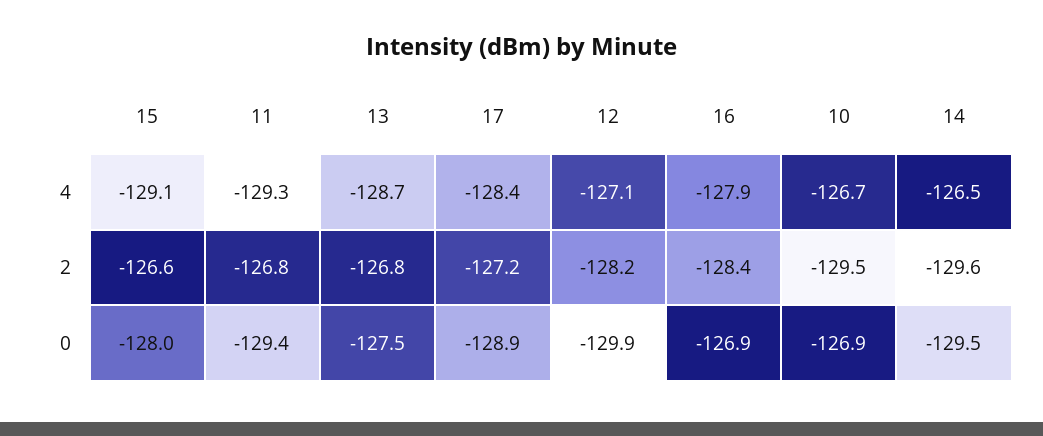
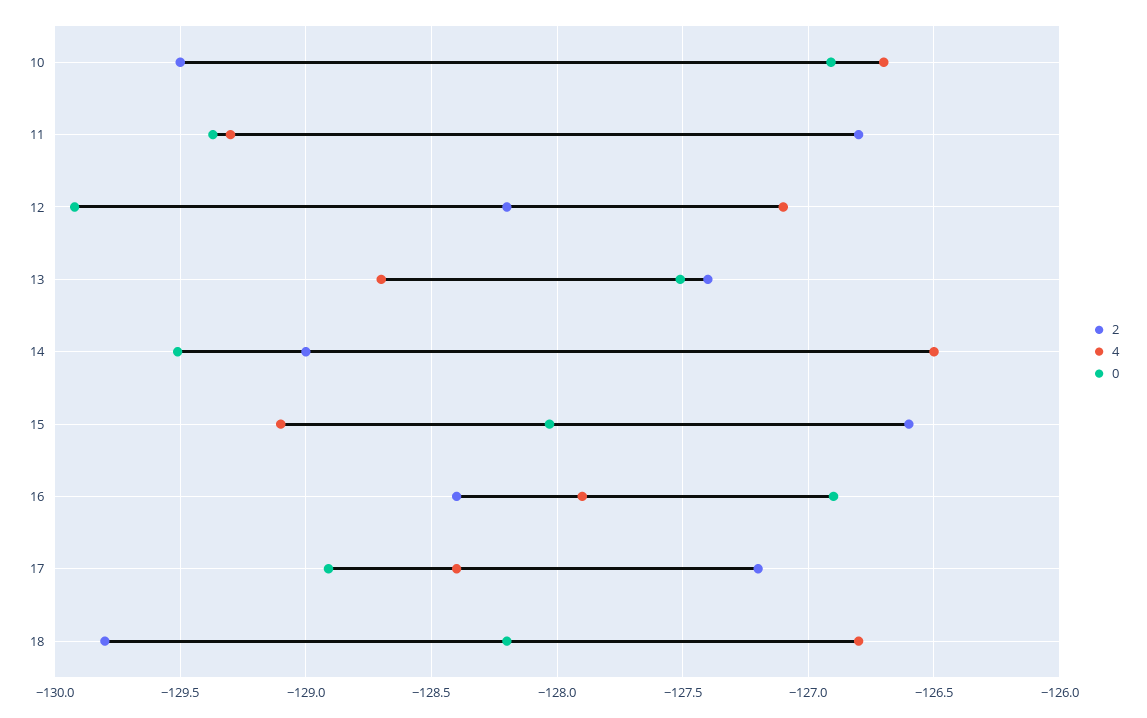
2, 13: -126.8 -> -127.4
2, 14: -129.6 -> -129
2, 18: none -> -129.8
4, 18: none -> -126.8
0, 18: none -> -128.2

